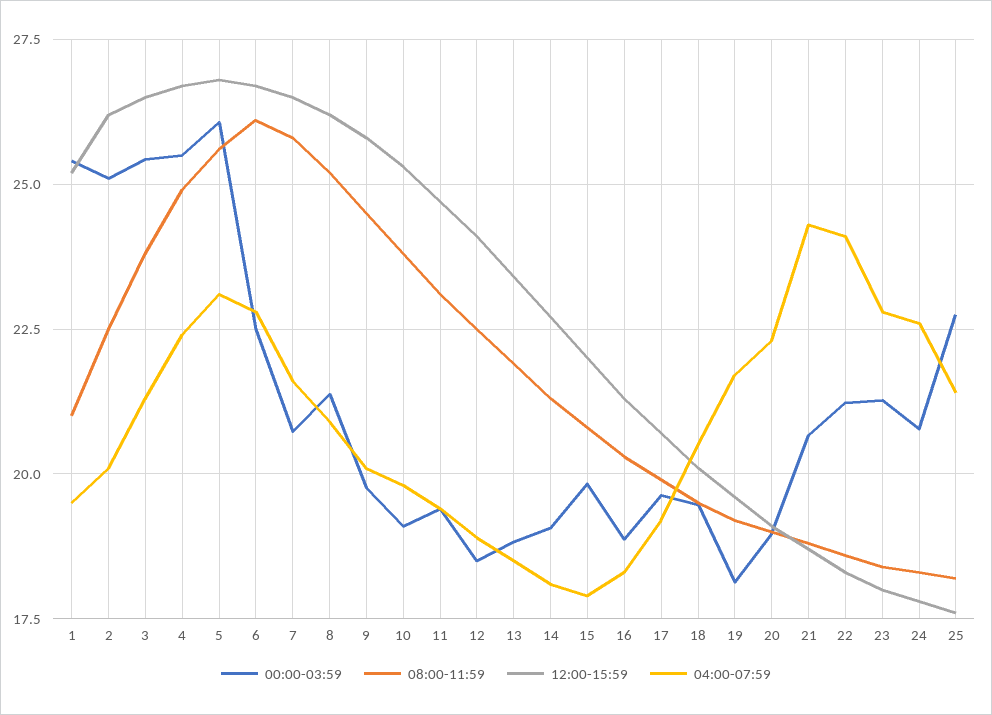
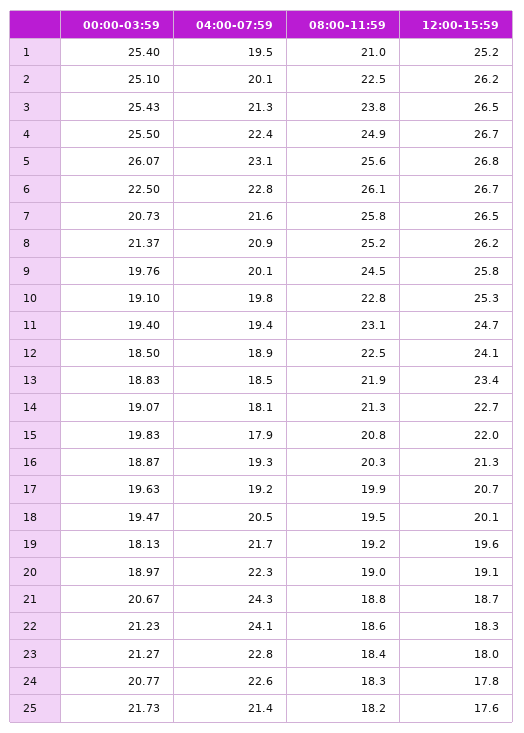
08:00-11:59, 10: 23.75 -> 22.8
04:00-07:59, 16: 18.25 -> 19.3
00:00-03:59, 25: 22.75 -> 21.73

